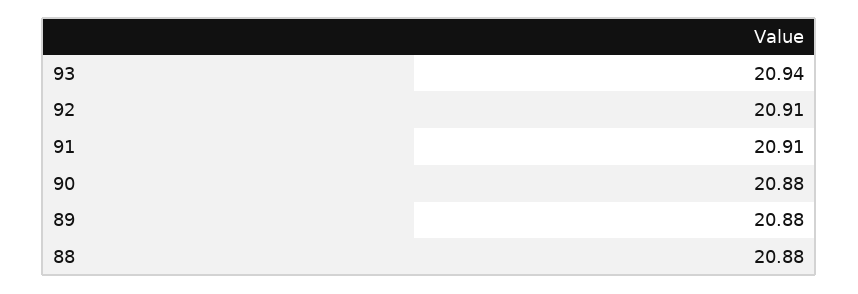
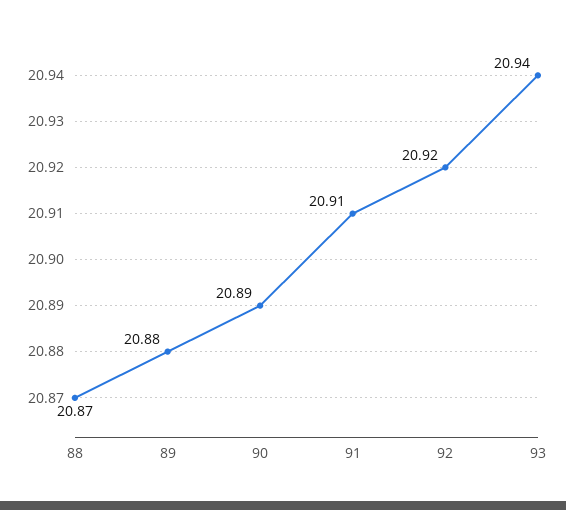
92: 20.91 -> 20.92
90: 20.88 -> 20.89
88: 20.88 -> 20.87

